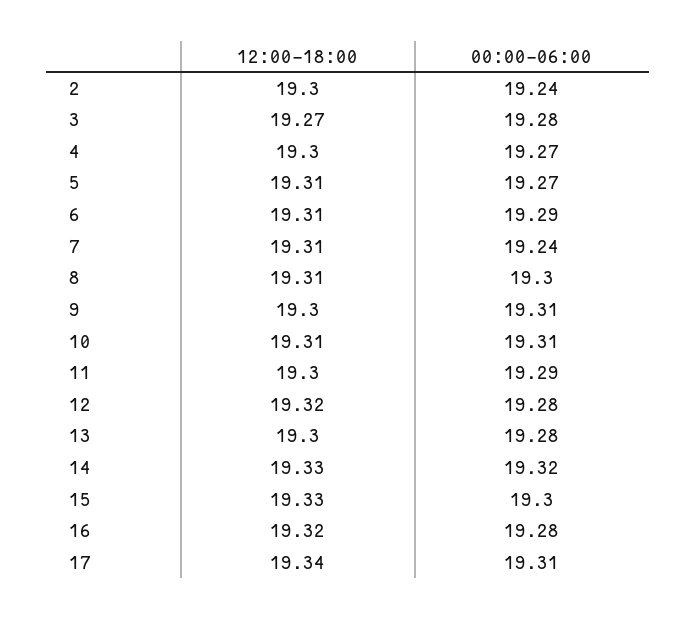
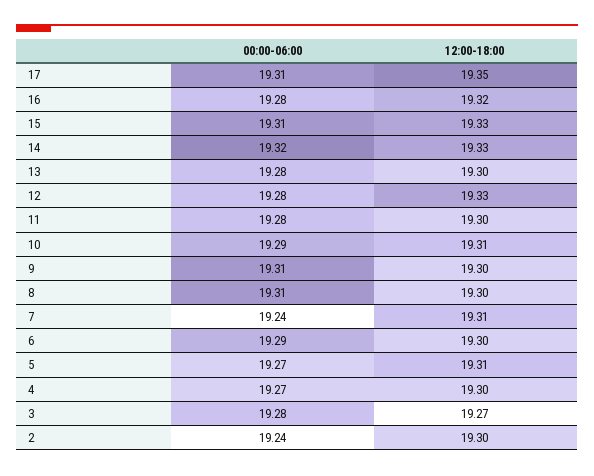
12:00-18:00, 6: 19.31 -> 19.3
12:00-18:00, 8: 19.31 -> 19.3
00:00-06:00, 8: 19.3 -> 19.31
00:00-06:00, 10: 19.31 -> 19.29
00:00-06:00, 11: 19.29 -> 19.28
12:00-18:00, 12: 19.32 -> 19.33
00:00-06:00, 15: 19.3 -> 19.31
12:00-18:00, 17: 19.34 -> 19.35

